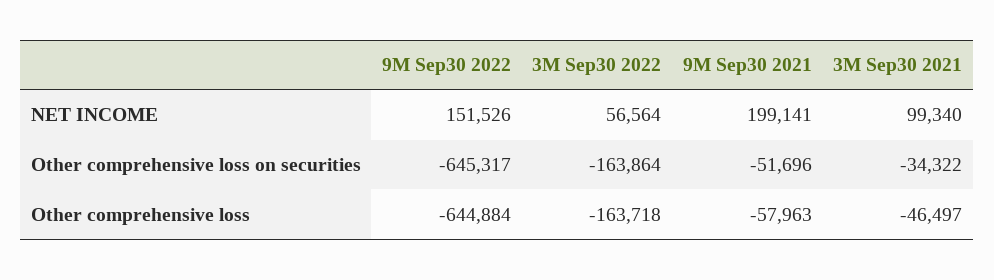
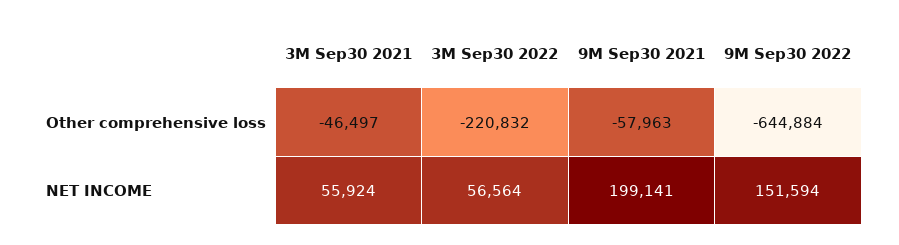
9M Sep30 2022, NET INCOME: 151526 -> 151594
3M Sep30 2021, NET INCOME: 99340 -> 55924
9M Sep30 2022, Other comprehensive loss on securities: -645317 -> none
3M Sep30 2022, Other comprehensive loss on securities: -163864 -> none
9M Sep30 2021, Other comprehensive loss on securities: -51696 -> none
3M Sep30 2021, Other comprehensive loss on securities: -34322 -> none
3M Sep30 2022, Other comprehensive loss: -163718 -> -220832

